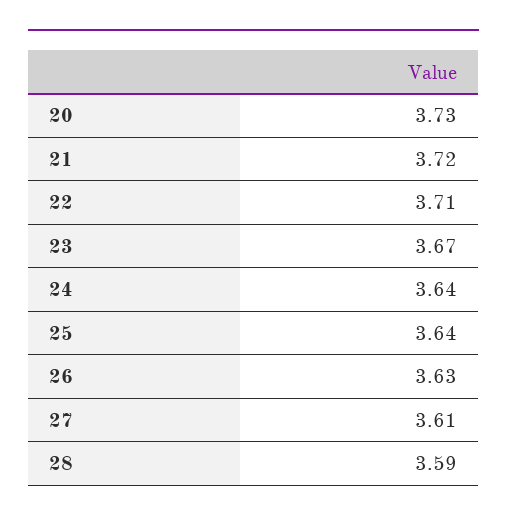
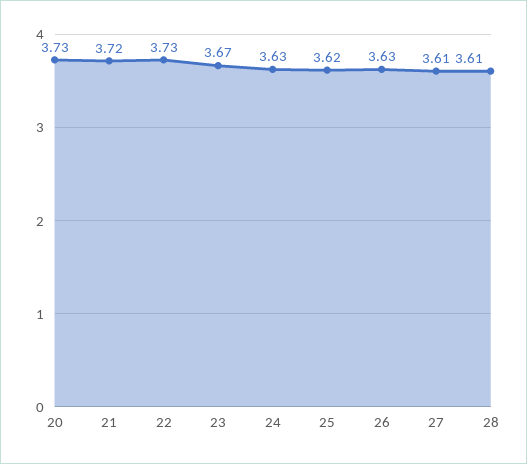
22: 3.71 -> 3.73
24: 3.64 -> 3.63
25: 3.64 -> 3.62
28: 3.59 -> 3.61

